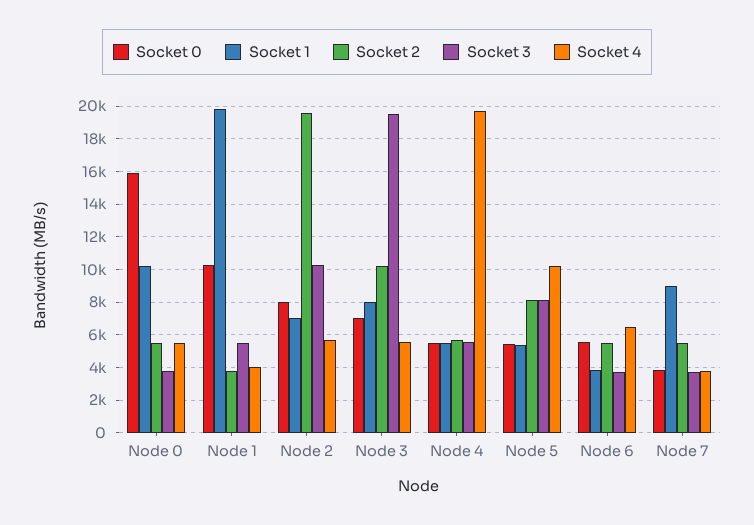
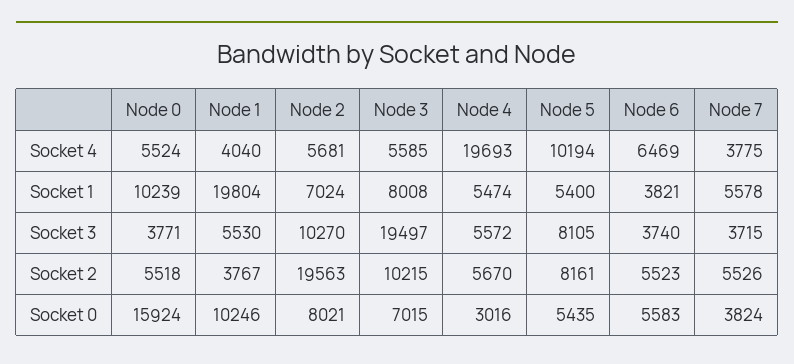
Socket 0, Node 4: 5500 -> 3016
Socket 1, Node 7: 9000 -> 5578

